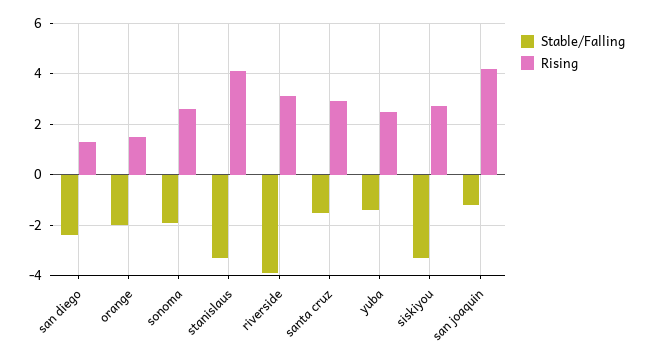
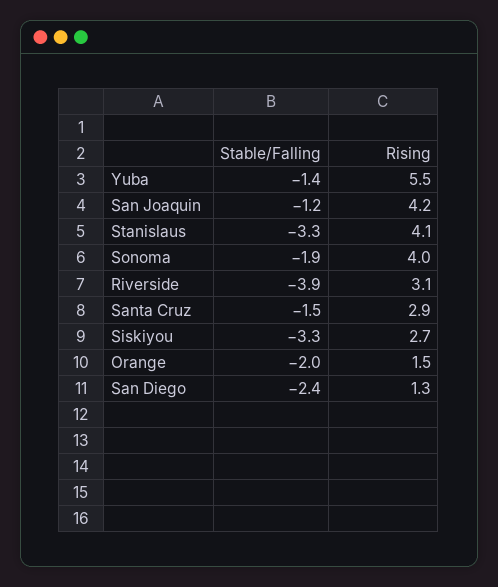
Rising, sonoma: 2.5 -> 4
Rising, yuba: 2.5 -> 5.5

